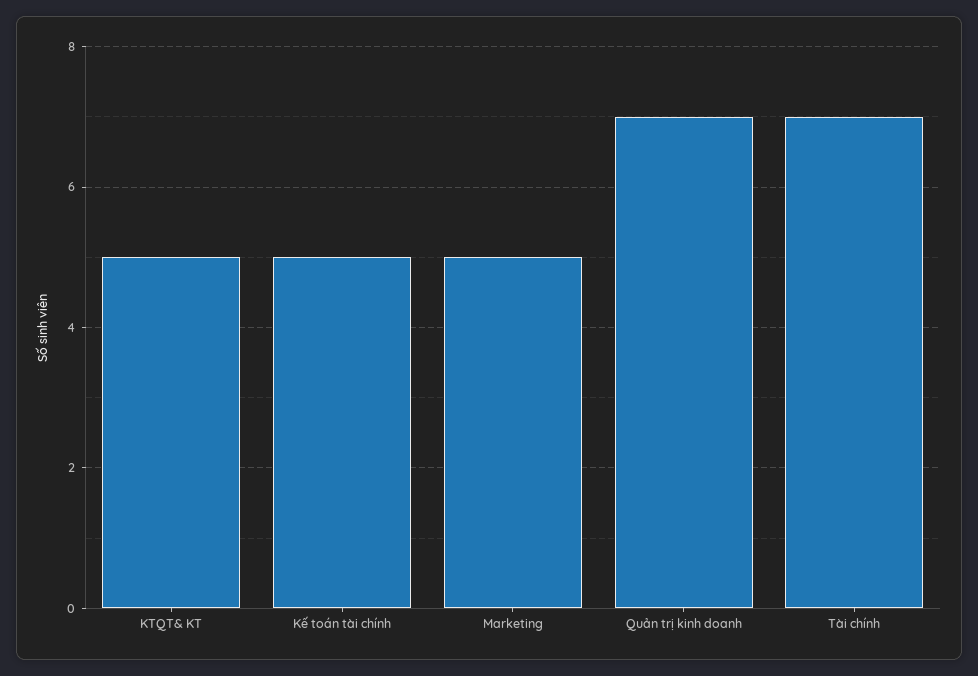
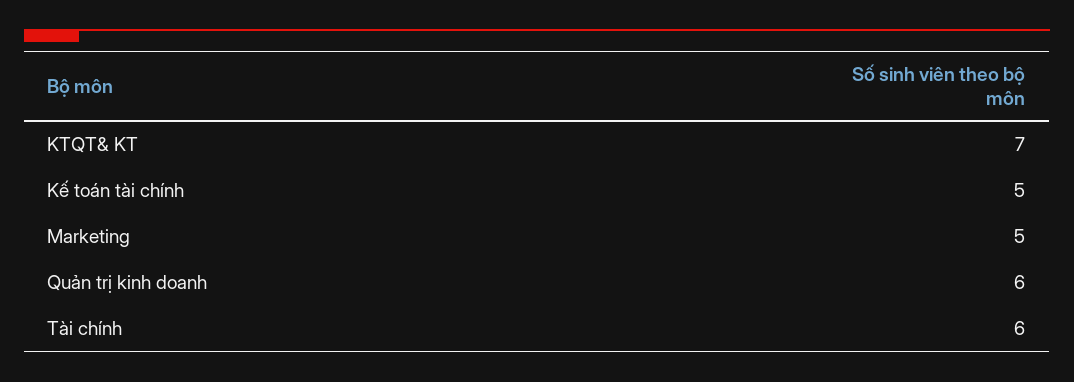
KTQT& KT: 5 -> 7
Quản trị kinh doanh: 7 -> 6
Tài chính: 7 -> 6

